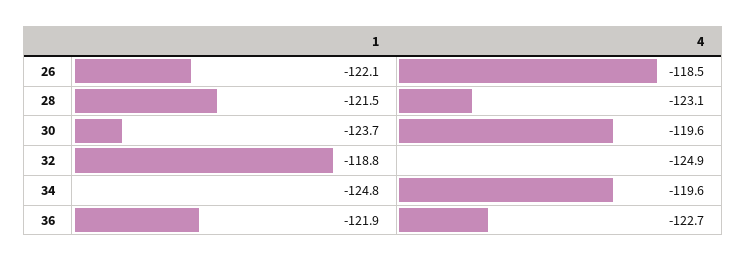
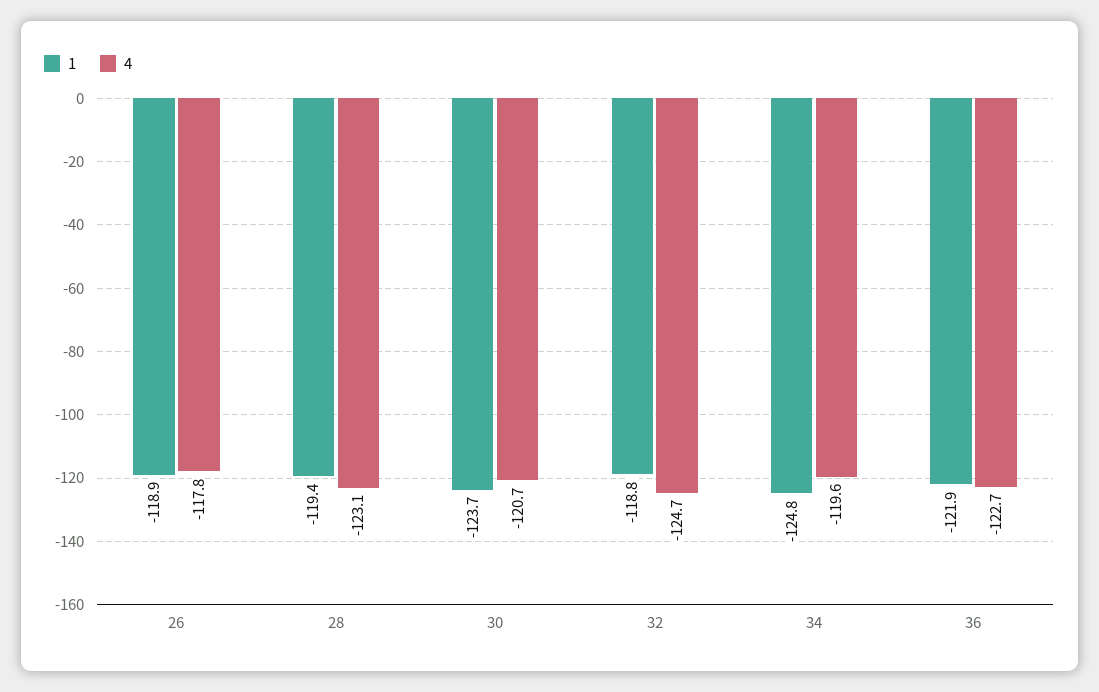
1, 26: -122.1 -> -118.9
4, 26: -118.5 -> -117.8
1, 28: -121.5 -> -119.4
4, 30: -119.6 -> -120.7
4, 32: -124.9 -> -124.7

